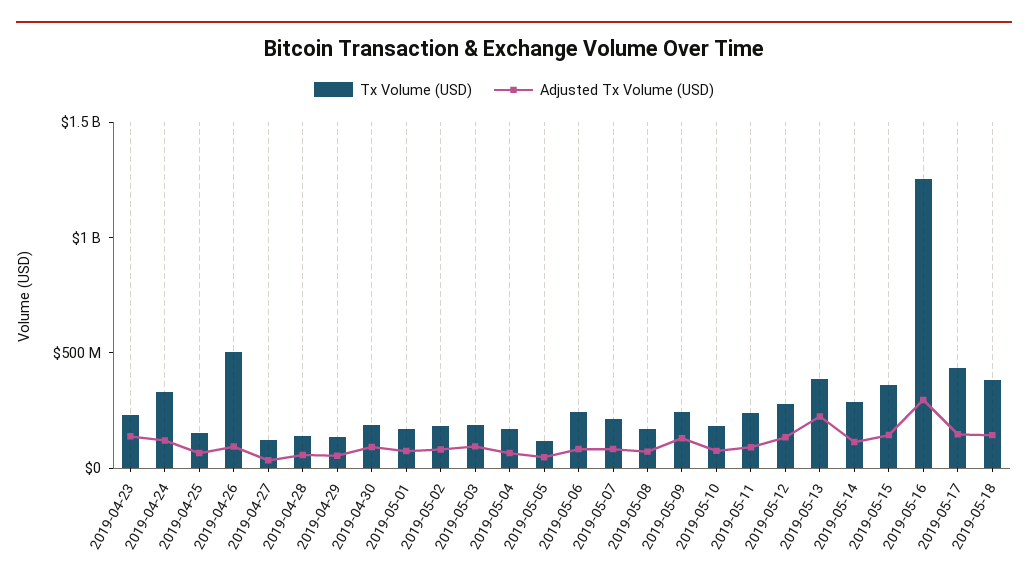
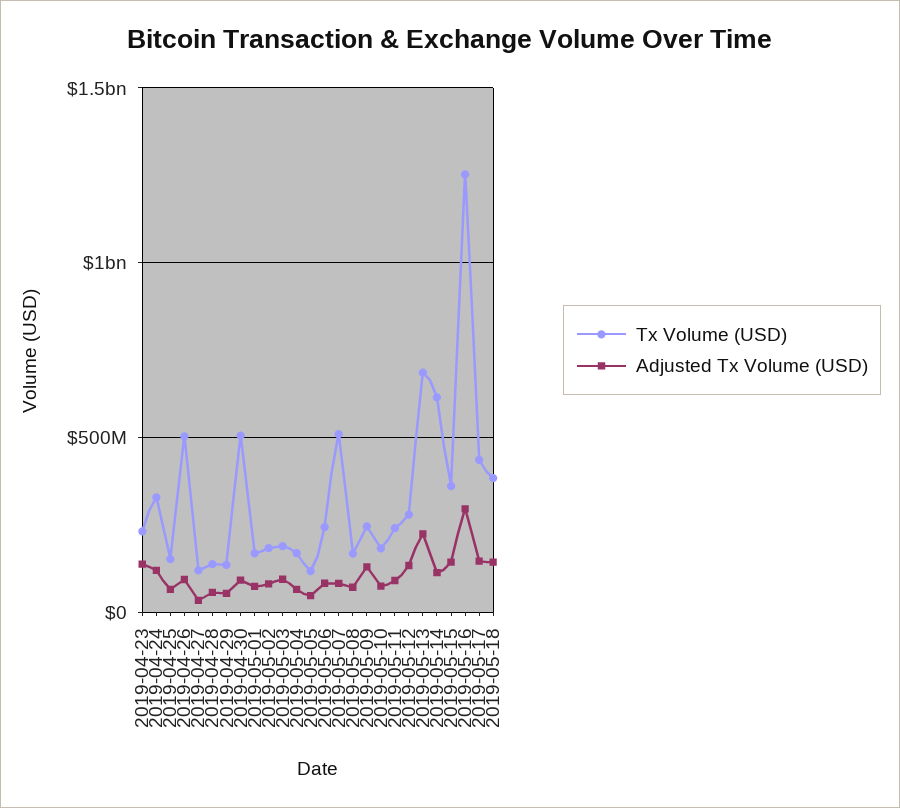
Tx Volume (USD), 2019-04-30: 200000000 -> 500000000
Tx Volume (USD), 2019-05-07: 200000000 -> 500000000
Tx Volume (USD), 2019-05-13: 400000000 -> 700000000
Tx Volume (USD), 2019-05-14: 300000000 -> 600000000

